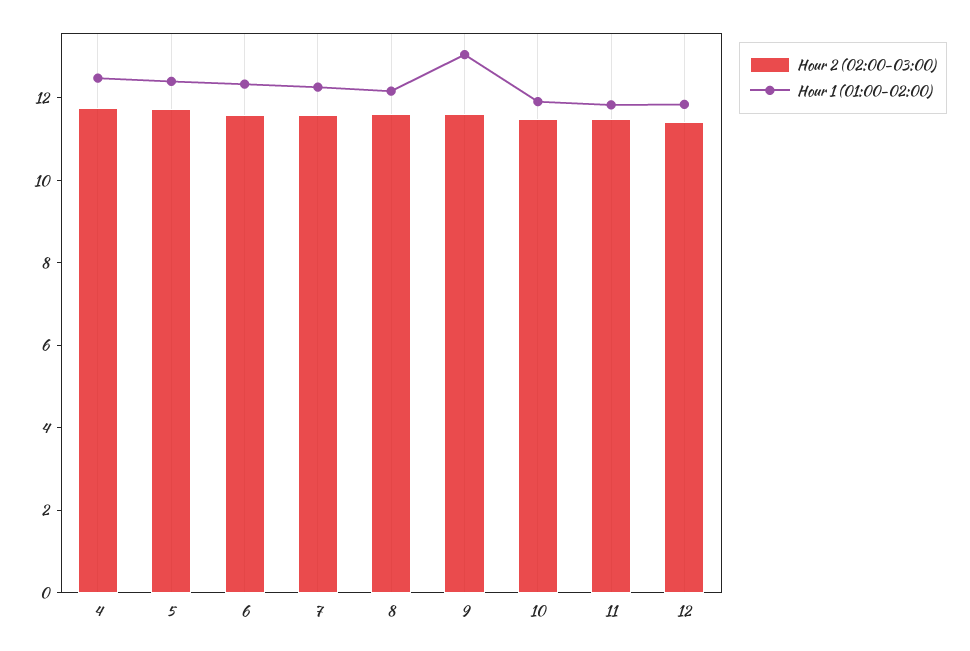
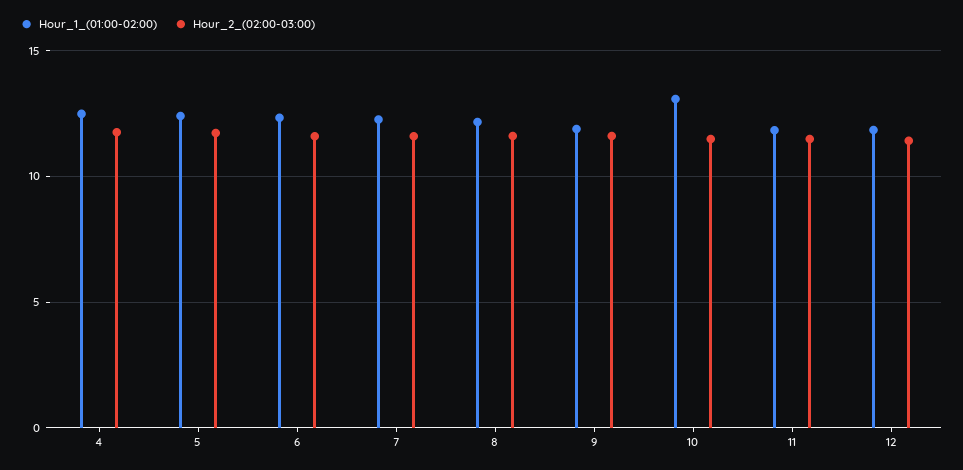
Hour 1 (01:00-02:00), 9: 13 -> 12
Hour 1 (01:00-02:00), 10: 12 -> 13

